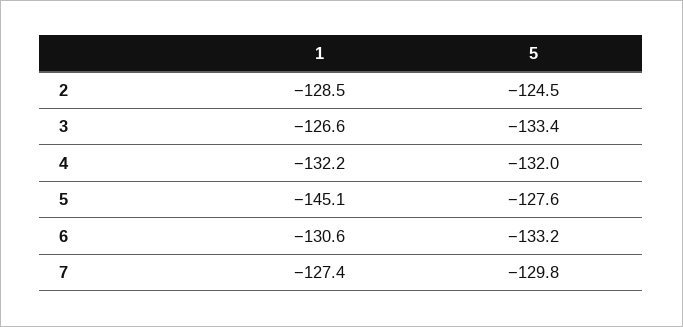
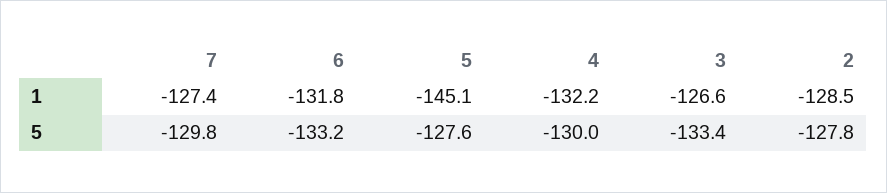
5, 2: -124.5 -> -127.8
5, 4: -132 -> -130
1, 6: -130.6 -> -131.8

